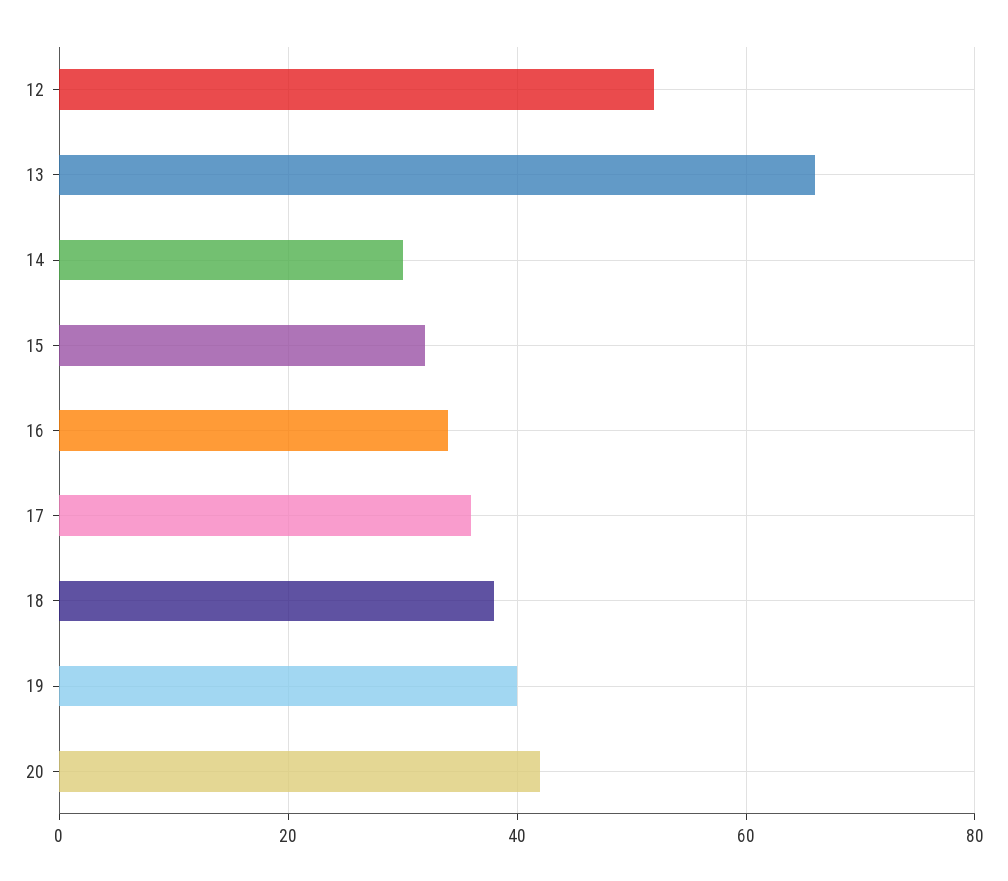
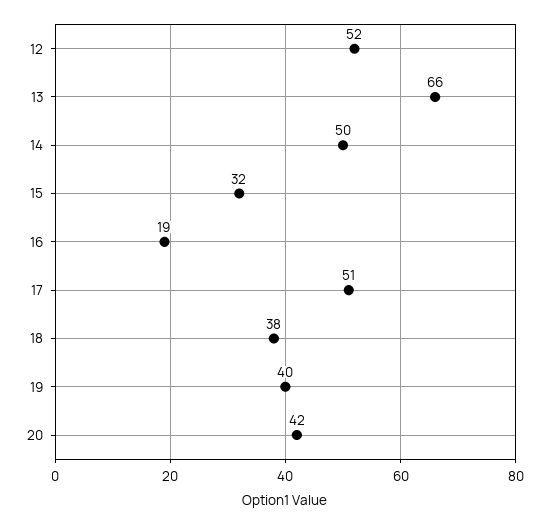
14: 30 -> 50
16: 35 -> 19
17: 35 -> 51

